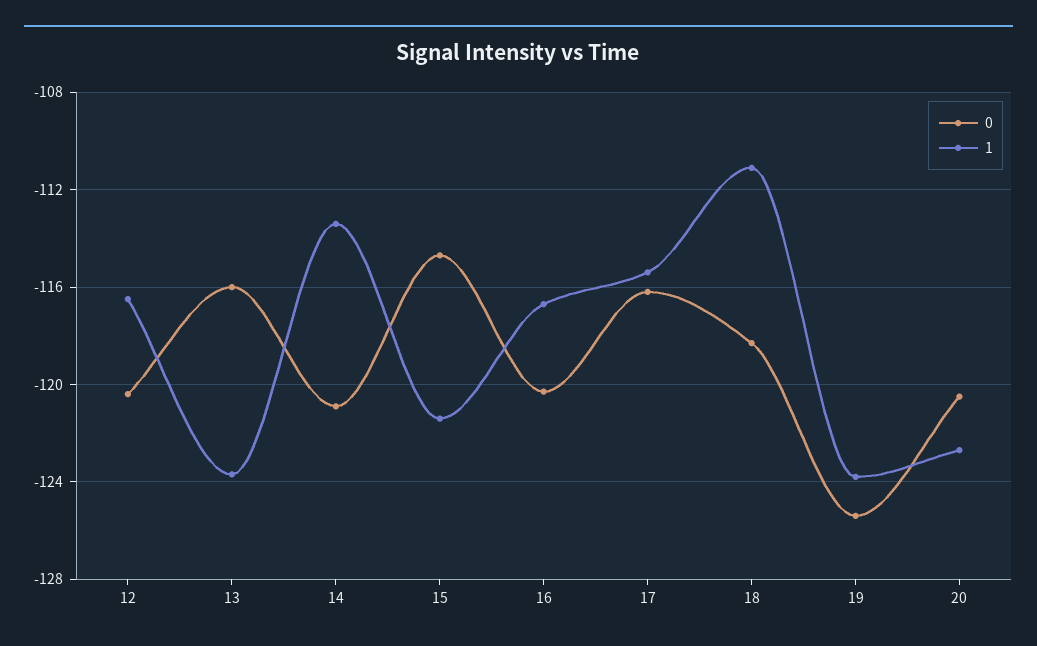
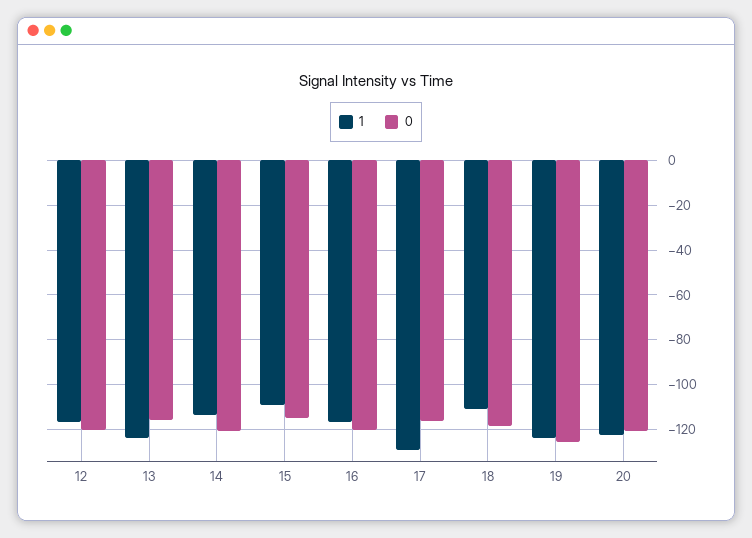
1, 15: -121.5 -> -110
1, 17: -115.5 -> -130

